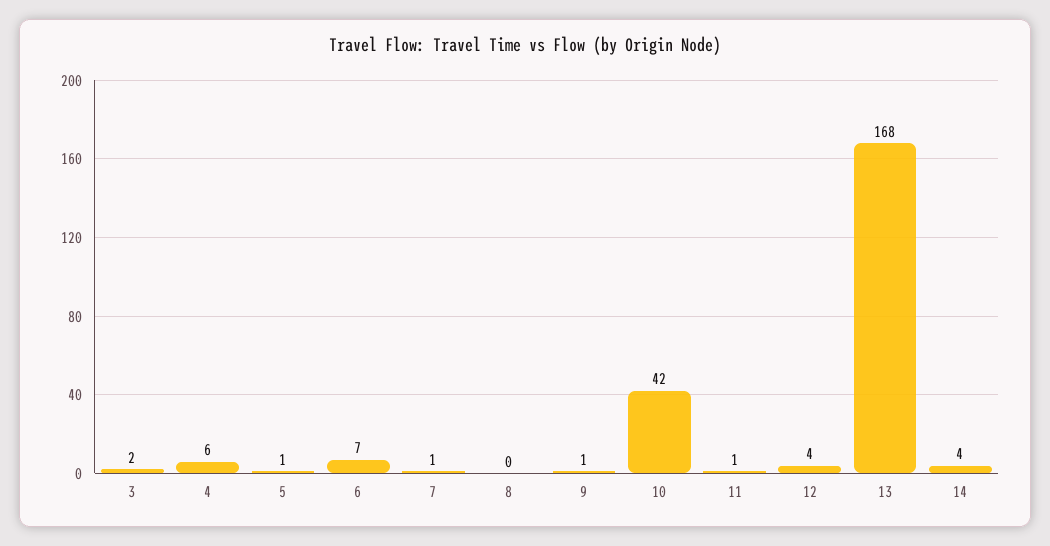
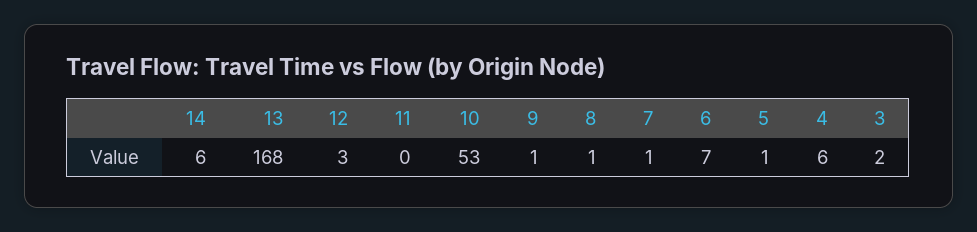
8: 0 -> 1
10: 42 -> 53
11: 1 -> 0
12: 4 -> 3
14: 4 -> 6

